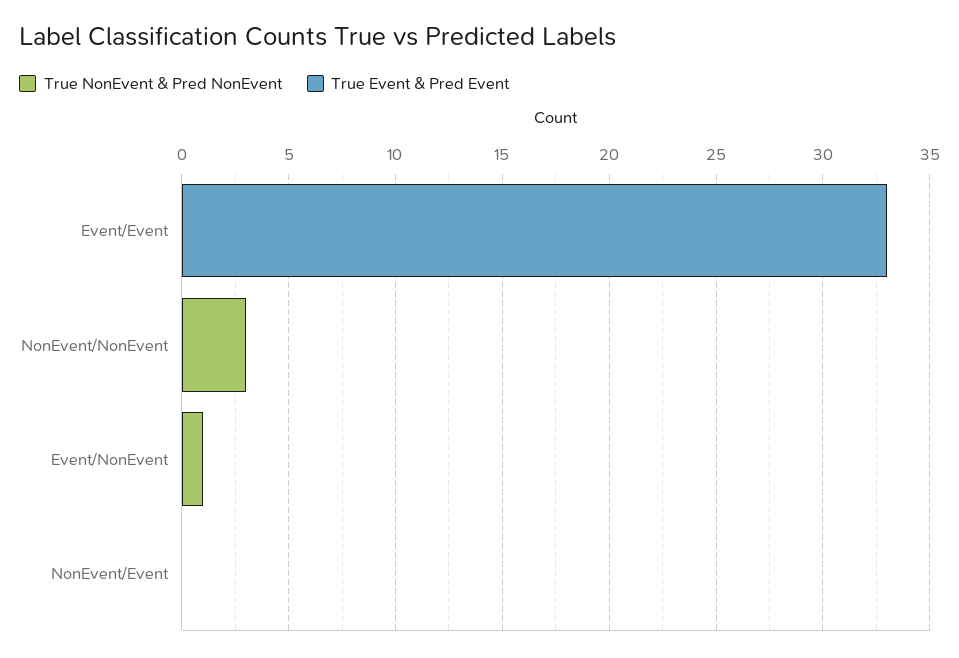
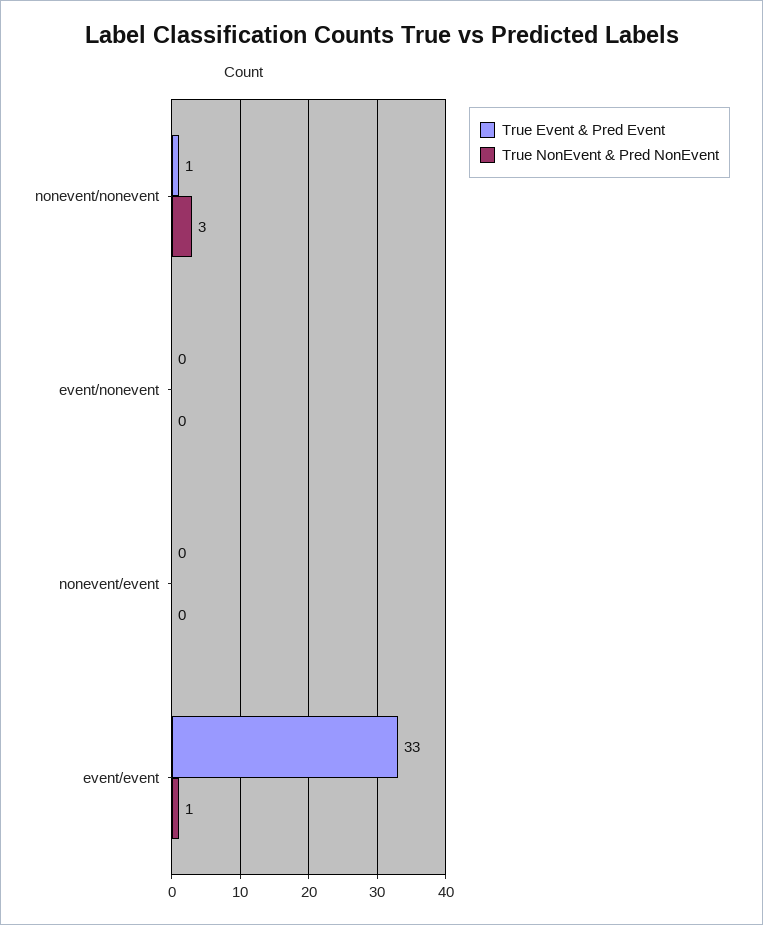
True NonEvent & Pred NonEvent, Event/Event: 0 -> 1
True Event & Pred Event, NonEvent/NonEvent: 0 -> 1
True NonEvent & Pred NonEvent, Event/NonEvent: 1 -> 0

